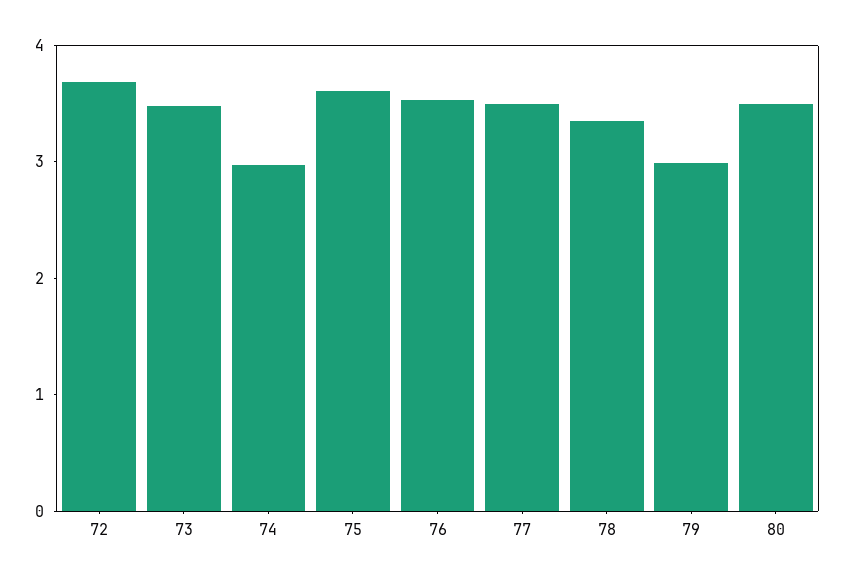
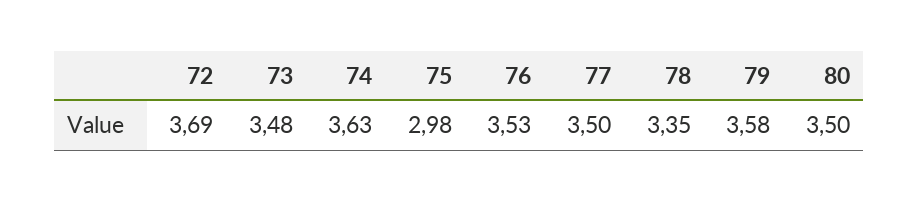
74: 3 -> 3.63
75: 3.6 -> 2.98
79: 3 -> 3.58

